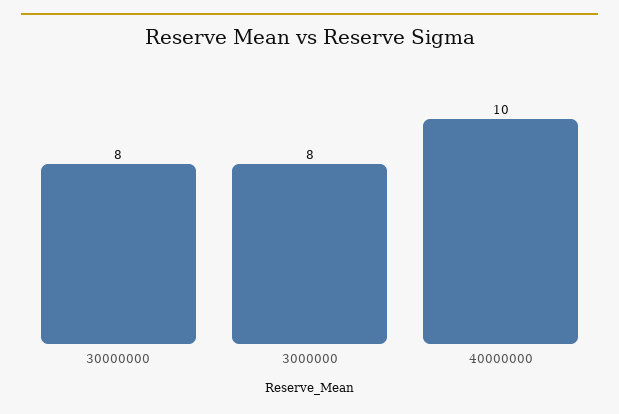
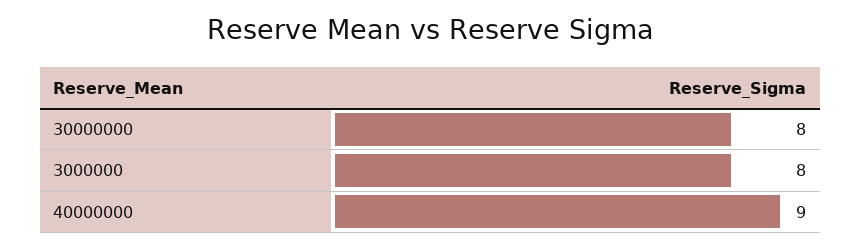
40000000: 10 -> 9

